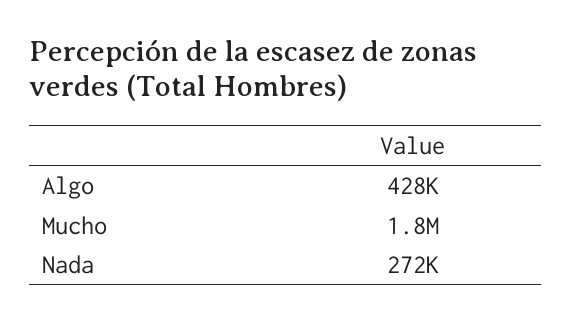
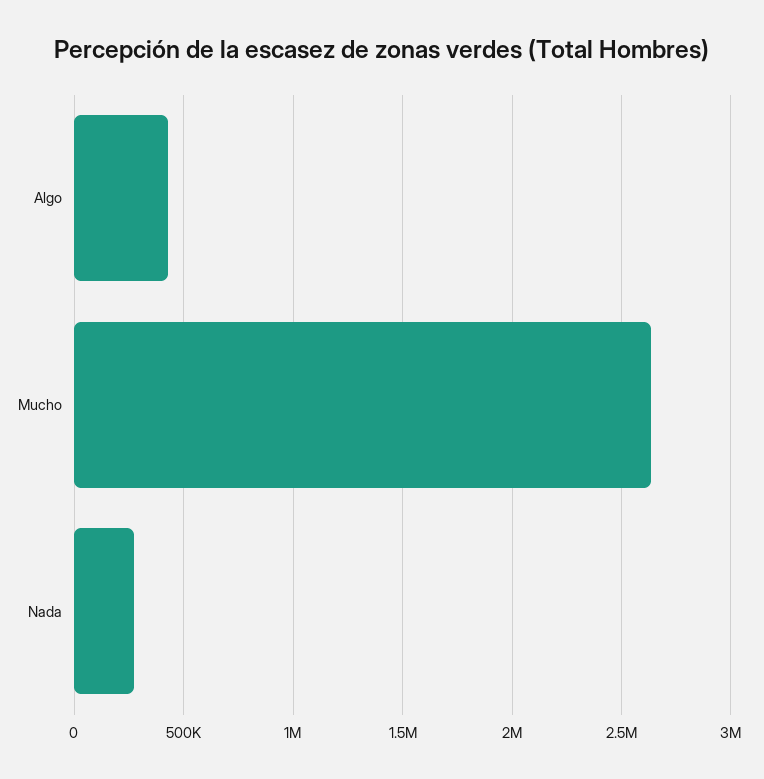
Mucho: 1800000 -> 2650000

